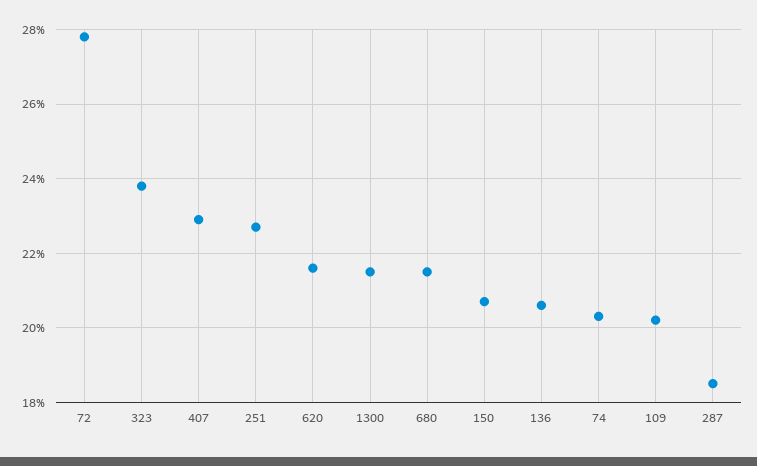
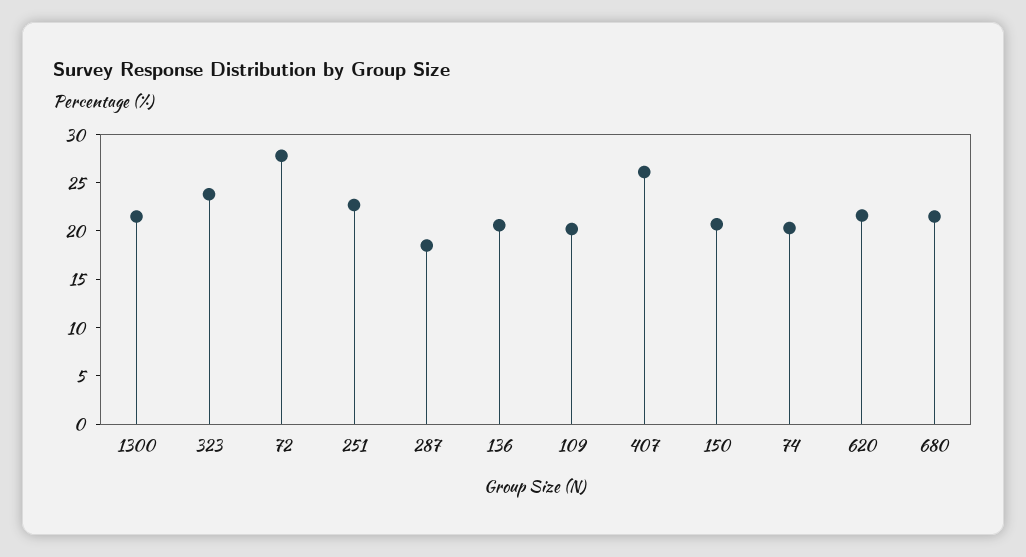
407: 23 -> 26

